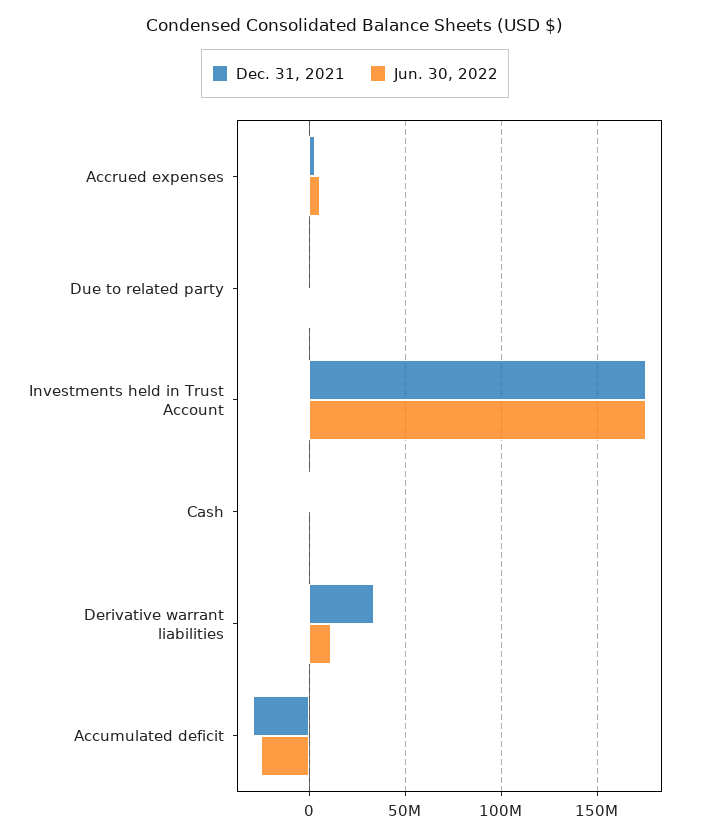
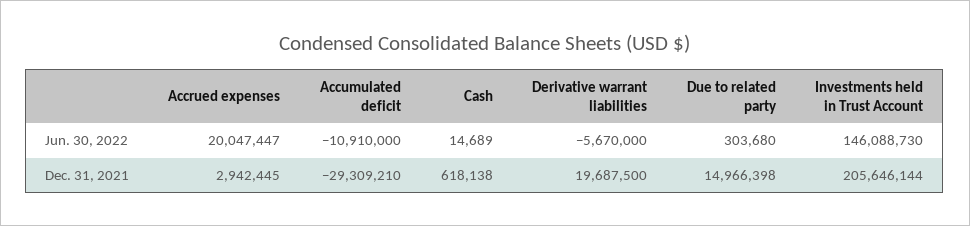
Jun. 30, 2022, Accrued expenses: 5000000 -> 20047447
Dec. 31, 2021, Due to related party: 0 -> 14966398
Dec. 31, 2021, Investments held in Trust Account: 175000000 -> 205646144
Jun. 30, 2022, Investments held in Trust Account: 175000000 -> 146088730
Dec. 31, 2021, Derivative warrant liabilities: 35000000 -> 19687500
Jun. 30, 2022, Derivative warrant liabilities: 10000000 -> -5670000
Jun. 30, 2022, Accumulated deficit: -25000000 -> -10910000

